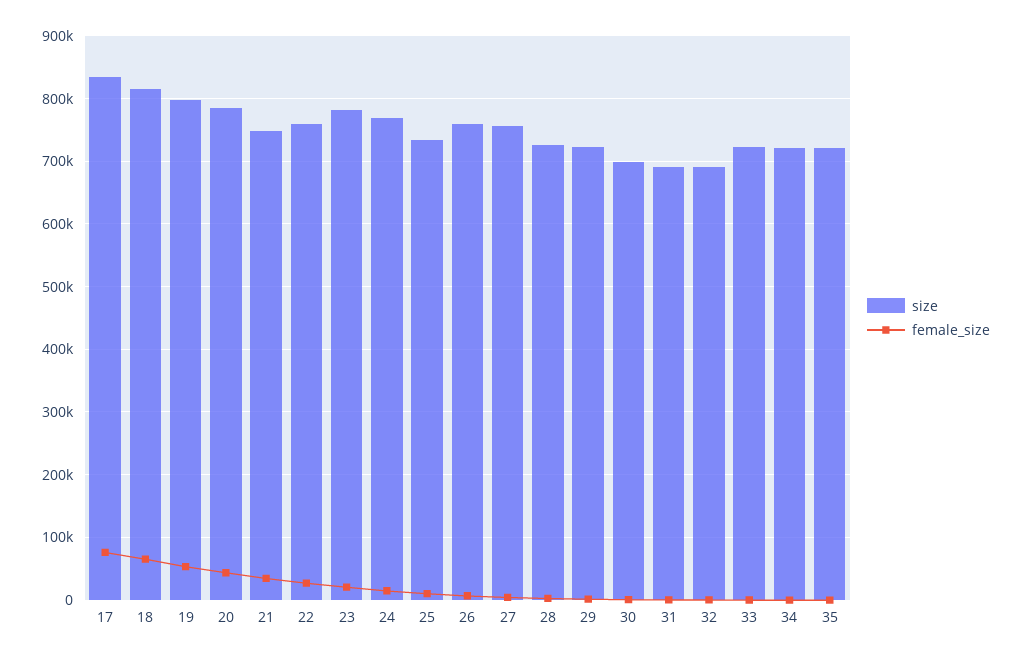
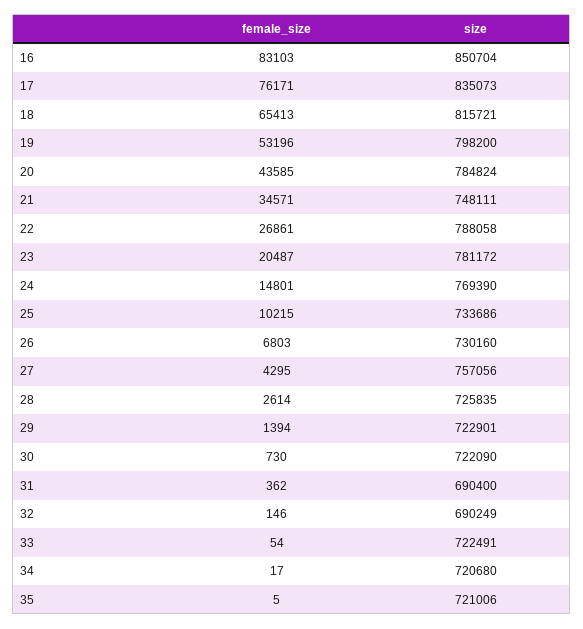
size, 22: 760000 -> 788058
size, 26: 760000 -> 730160
size, 30: 700000 -> 722090
female_size, 16: none -> 83103
size, 16: none -> 850704

